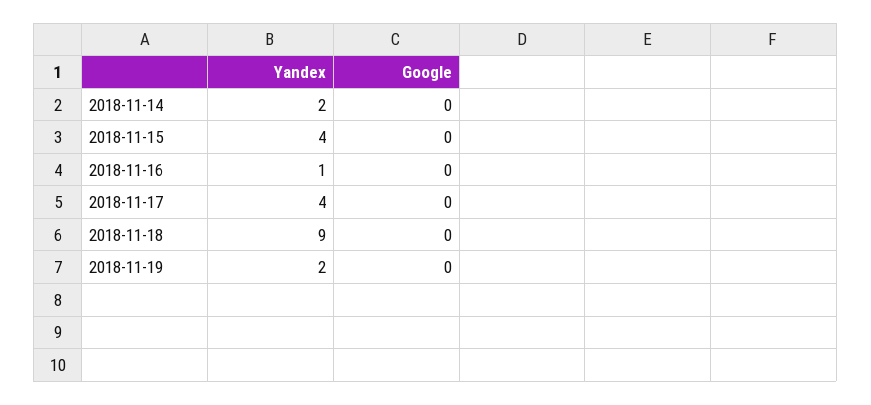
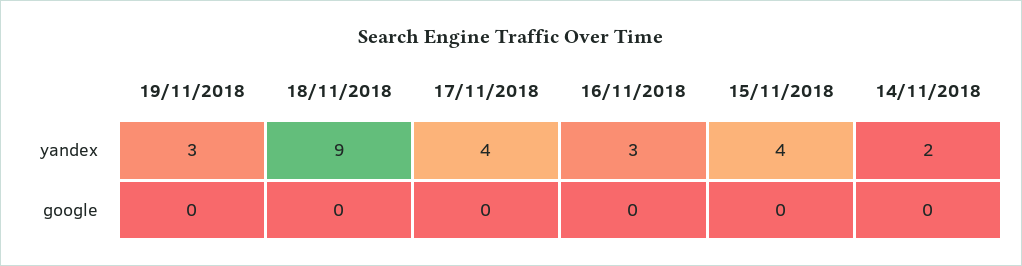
Yandex, 2018-11-16: 1 -> 3
Yandex, 2018-11-19: 2 -> 3

